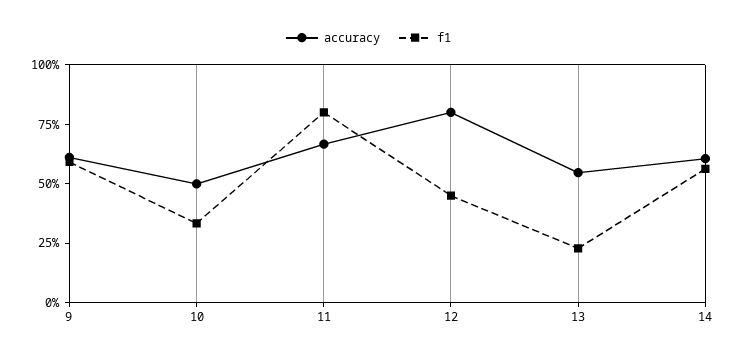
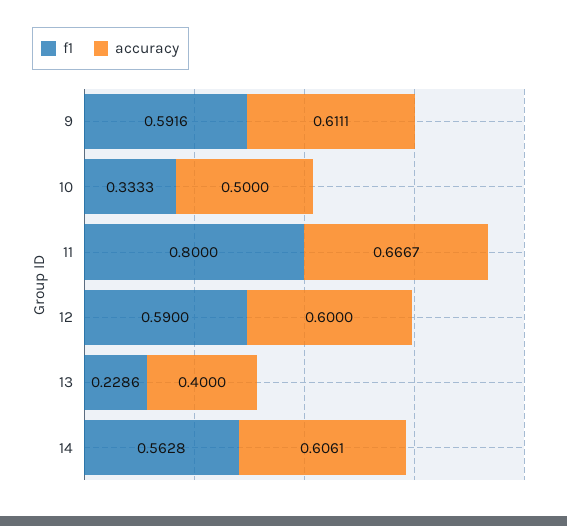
accuracy, 12: 0.8 -> 0.6
f1, 12: 0.45 -> 0.59
accuracy, 13: 0.55 -> 0.4

